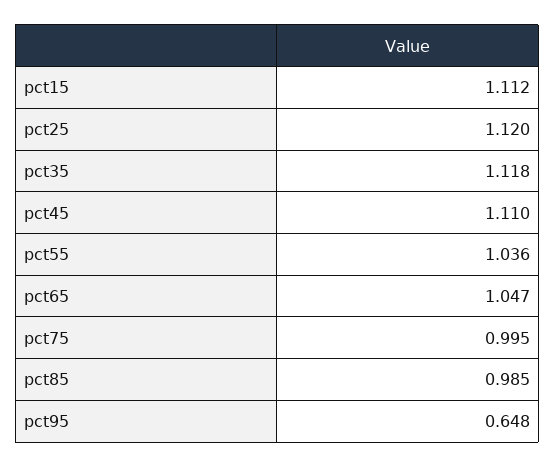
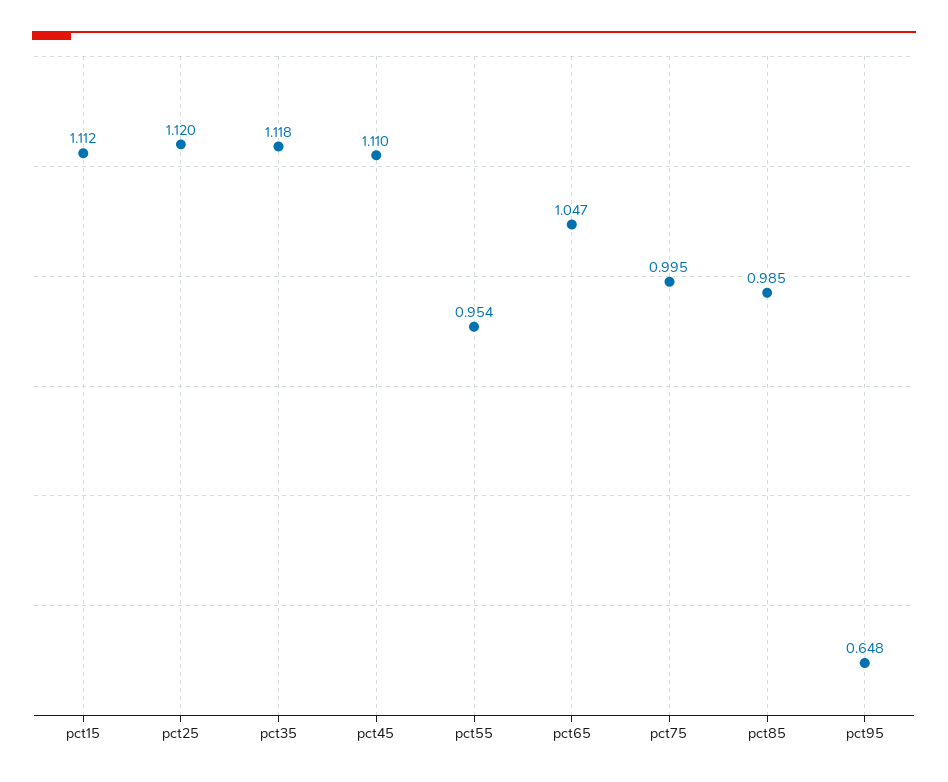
pct55: 1.036 -> 0.954

